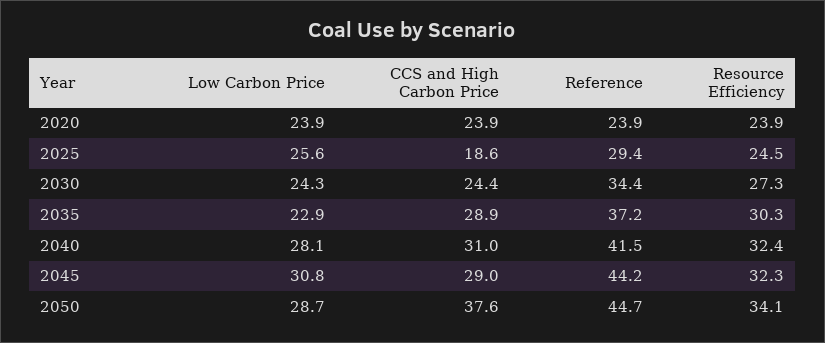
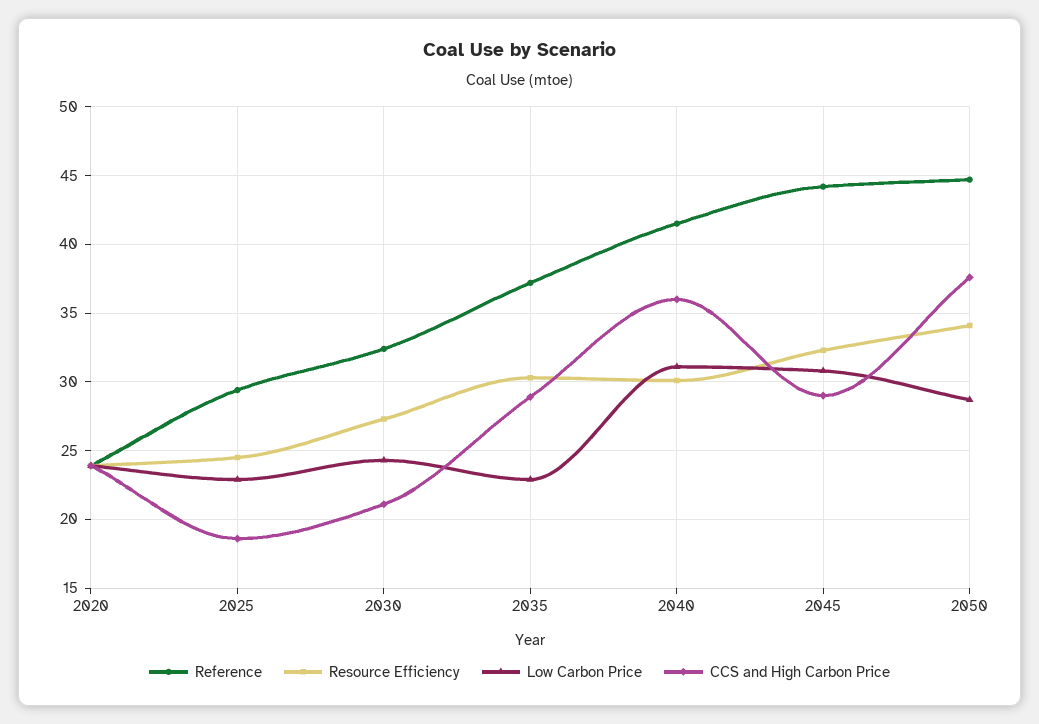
Low Carbon Price, 2025: 25.6 -> 23
CCS and High Carbon Price, 2030: 24.4 -> 21
Reference, 2030: 34.4 -> 32.5
Low Carbon Price, 2040: 28.1 -> 31
CCS and High Carbon Price, 2040: 31 -> 36
Resource Efficiency, 2040: 32.4 -> 30

